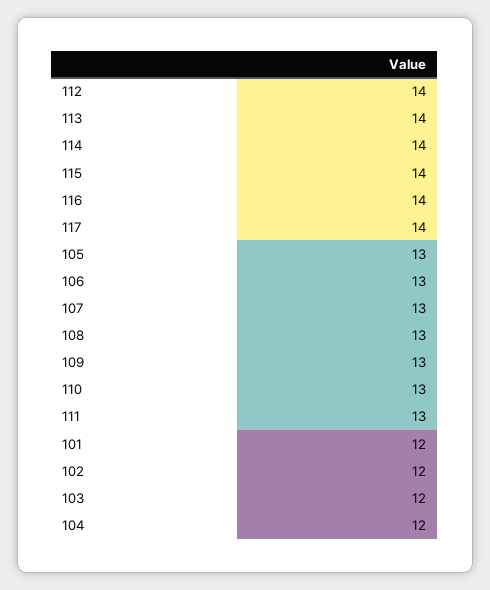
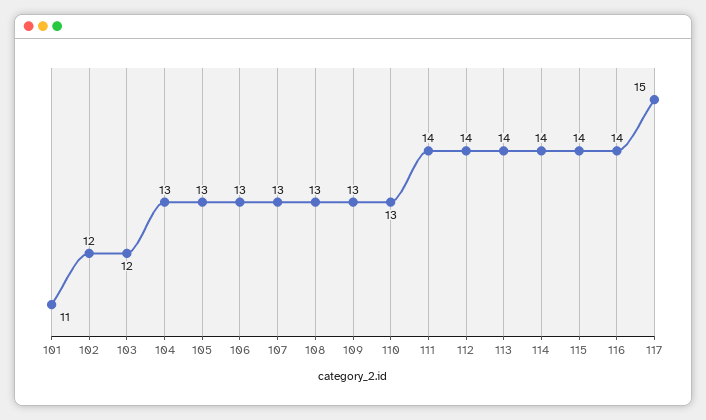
117: 14 -> 15
111: 13 -> 14
101: 12 -> 11
104: 12 -> 13

